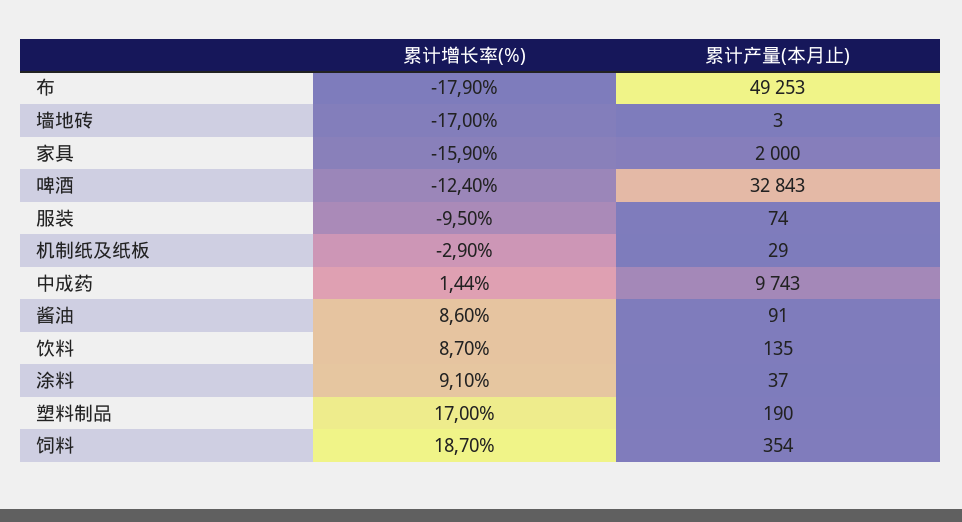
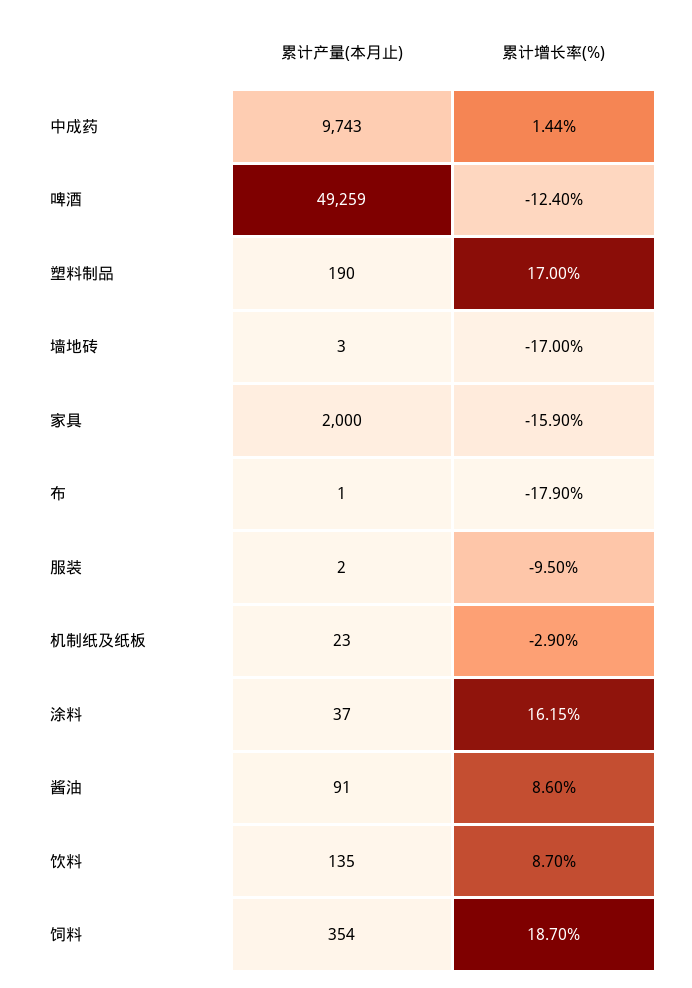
累计产量(本月止), 布: 49253 -> 1
累计产量(本月止), 啤酒: 32843 -> 49259
累计产量(本月止), 服装: 74 -> 2
累计产量(本月止), 机制纸及纸板: 29 -> 23
累计增长率(%), 涂料: 9.1 -> 16.15

